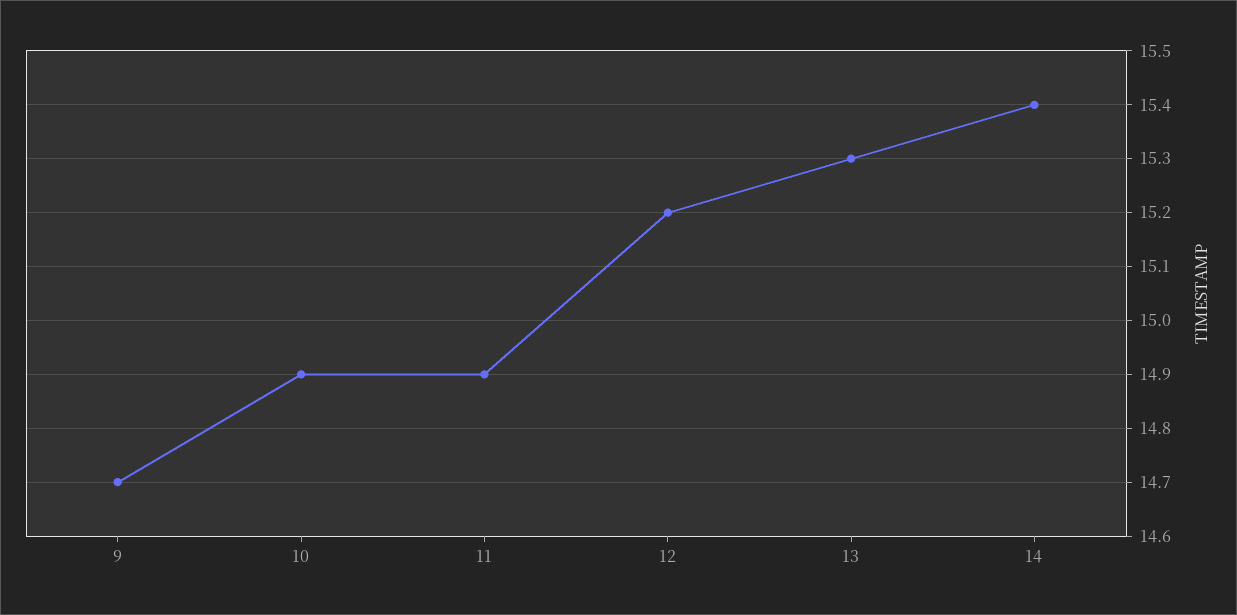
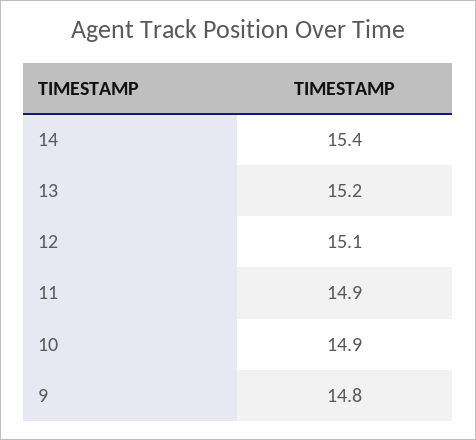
9: 14.7 -> 14.8
12: 15.2 -> 15.1
13: 15.3 -> 15.2

